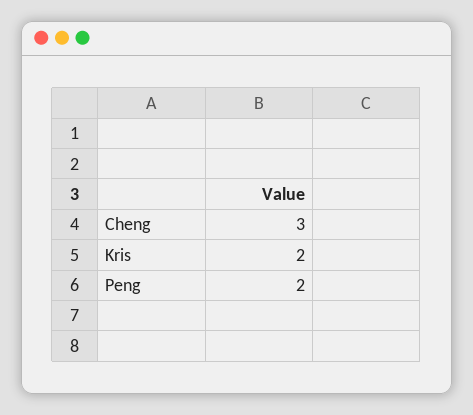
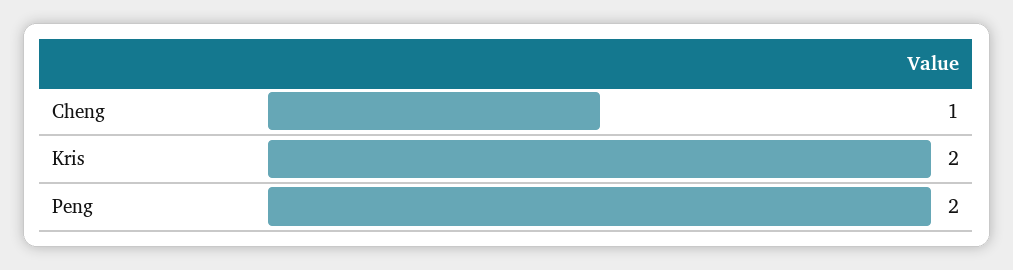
Cheng: 3 -> 1

